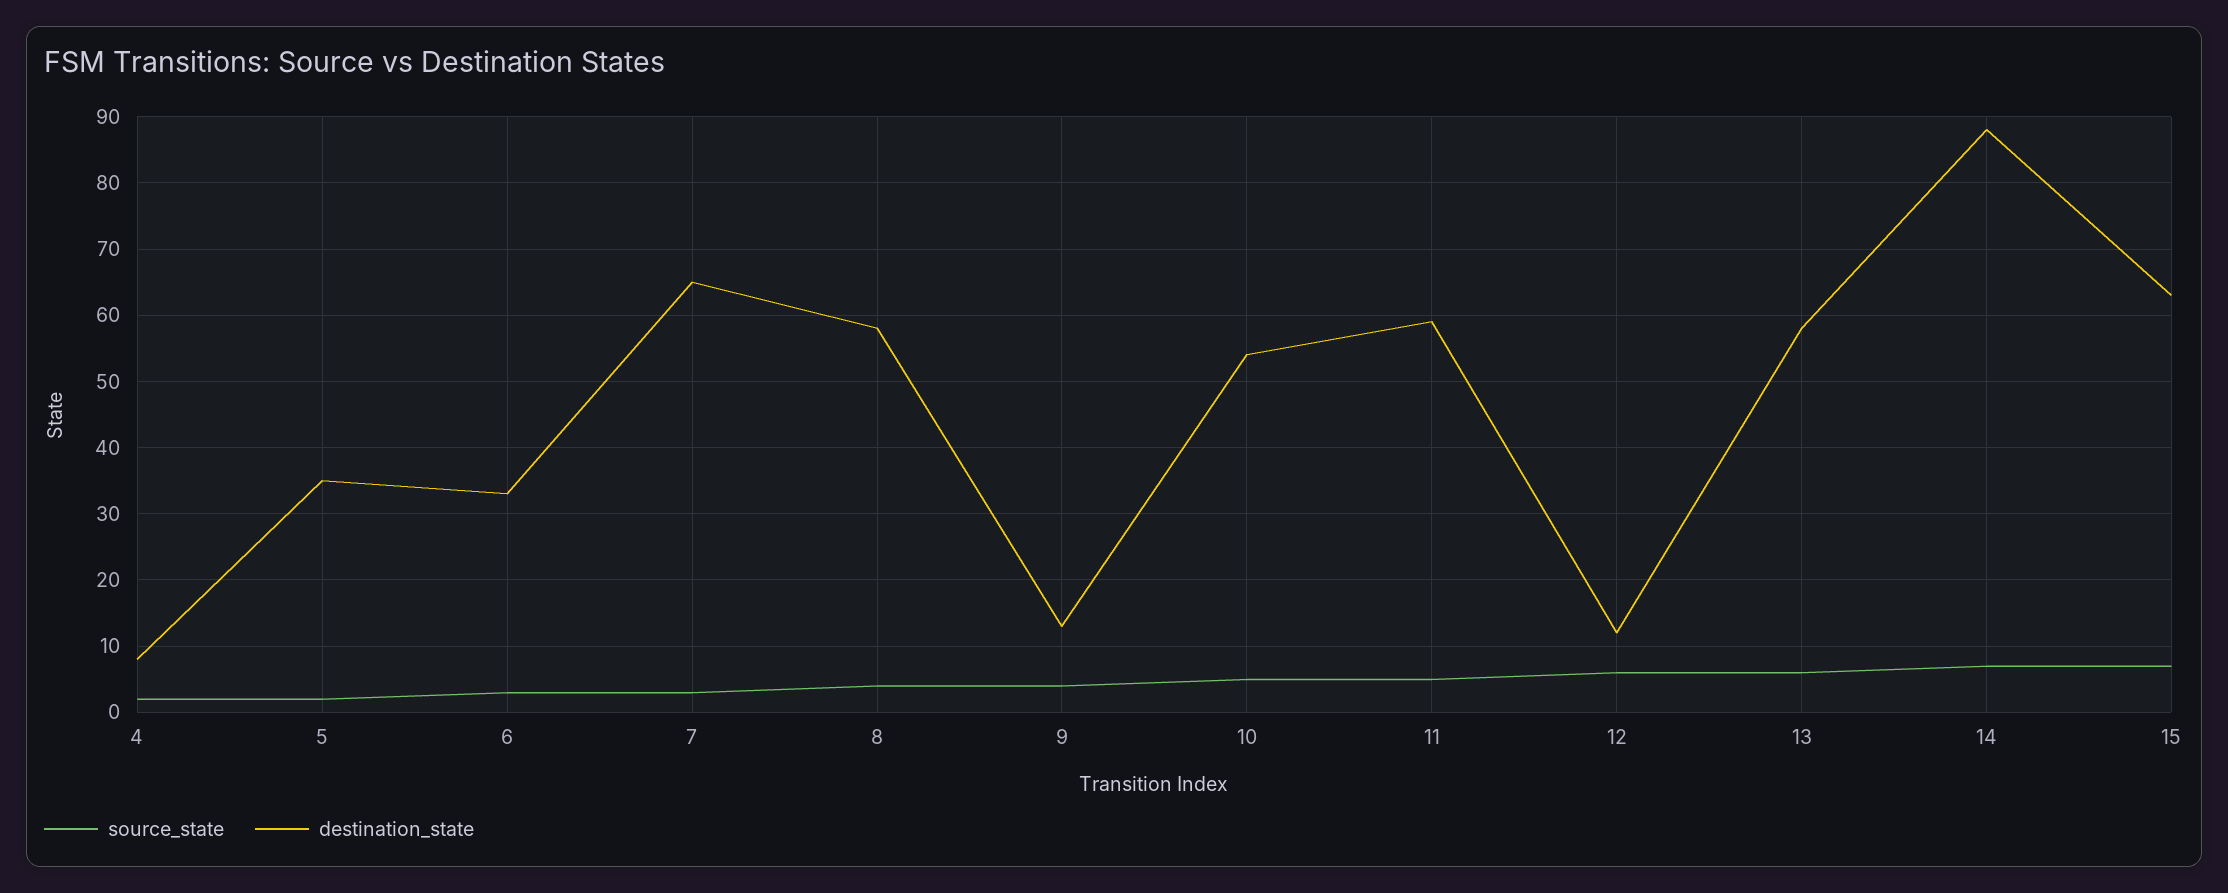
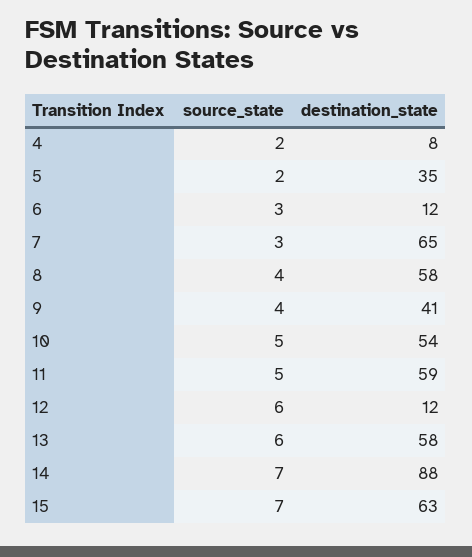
destination_state, 6: 33 -> 12
destination_state, 9: 13 -> 41

